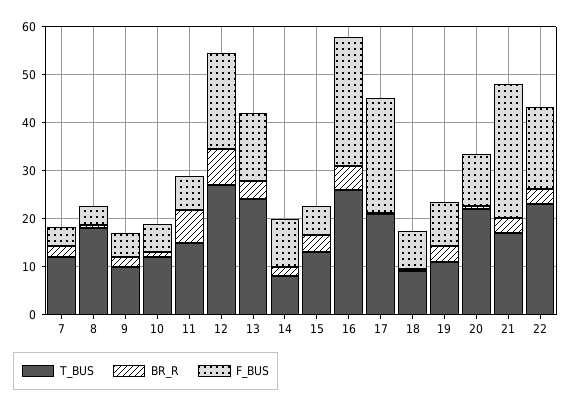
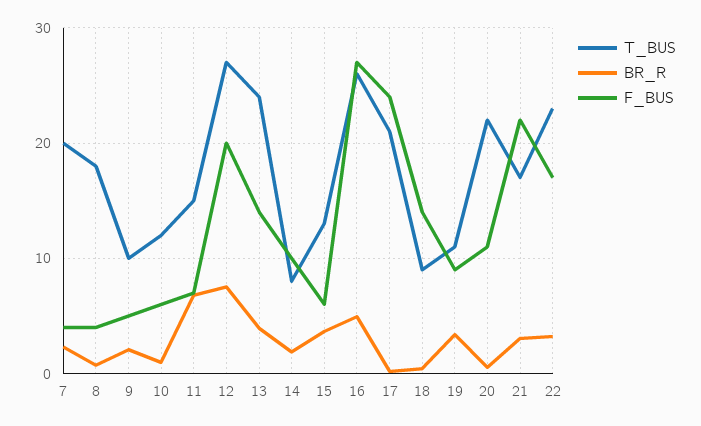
T_BUS, 7: 12 -> 20
F_BUS, 18: 8 -> 14
F_BUS, 21: 28 -> 22

